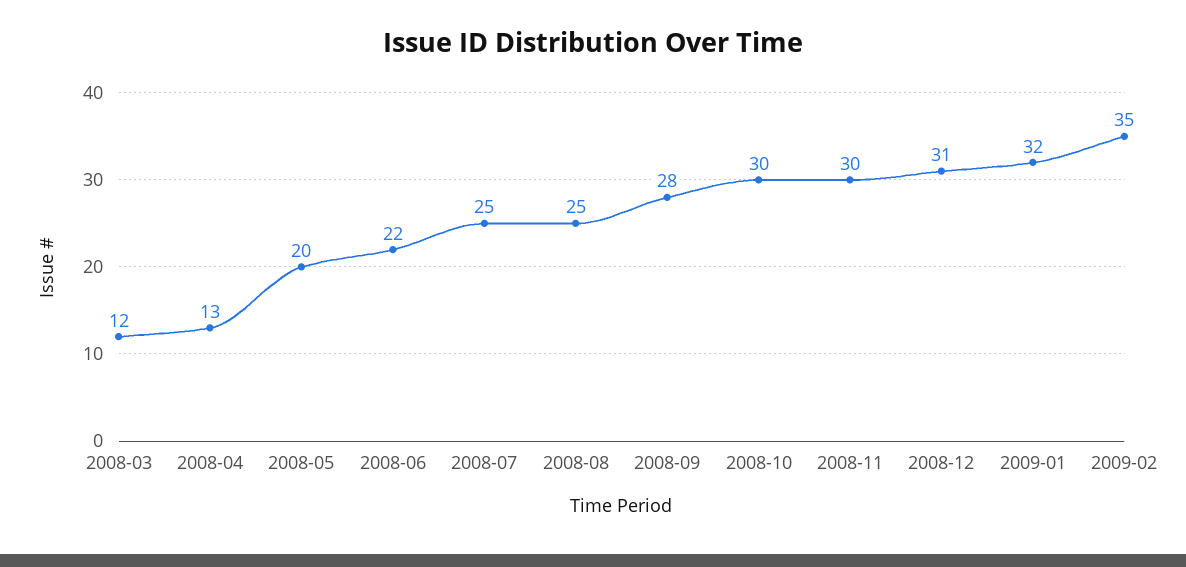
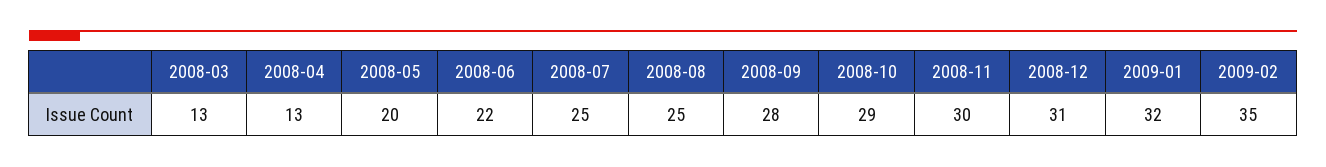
2008-03: 12 -> 13
2008-10: 30 -> 29

